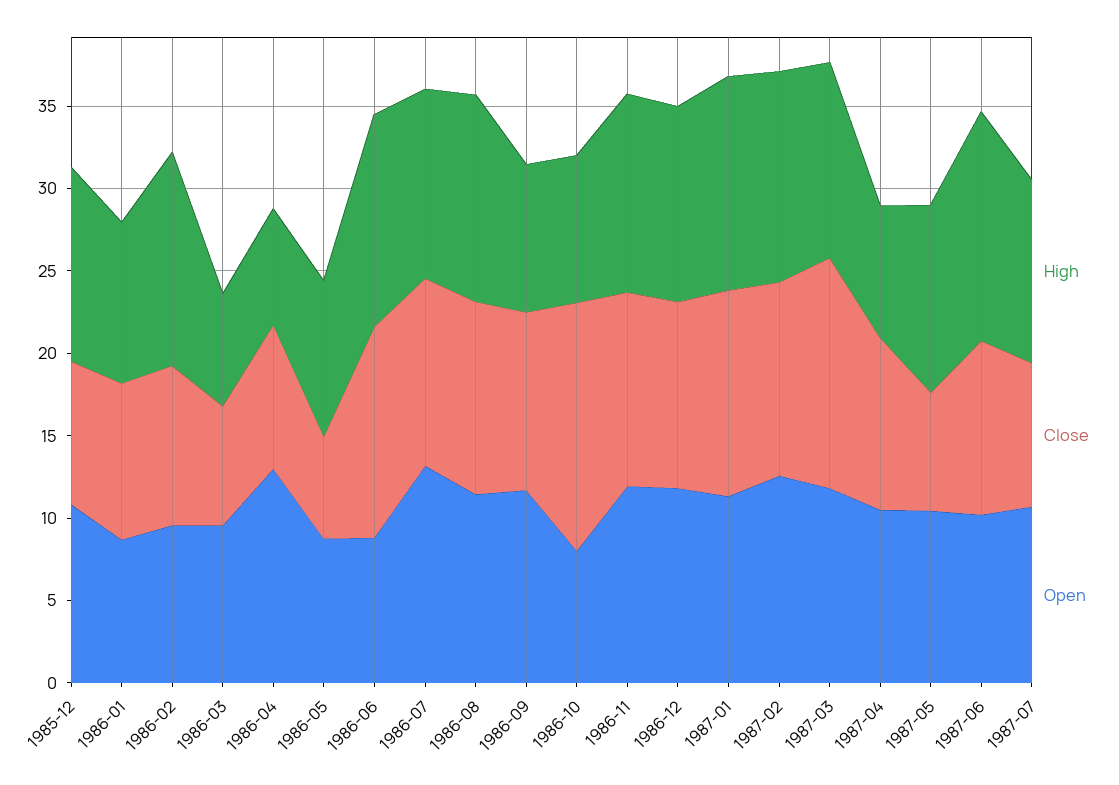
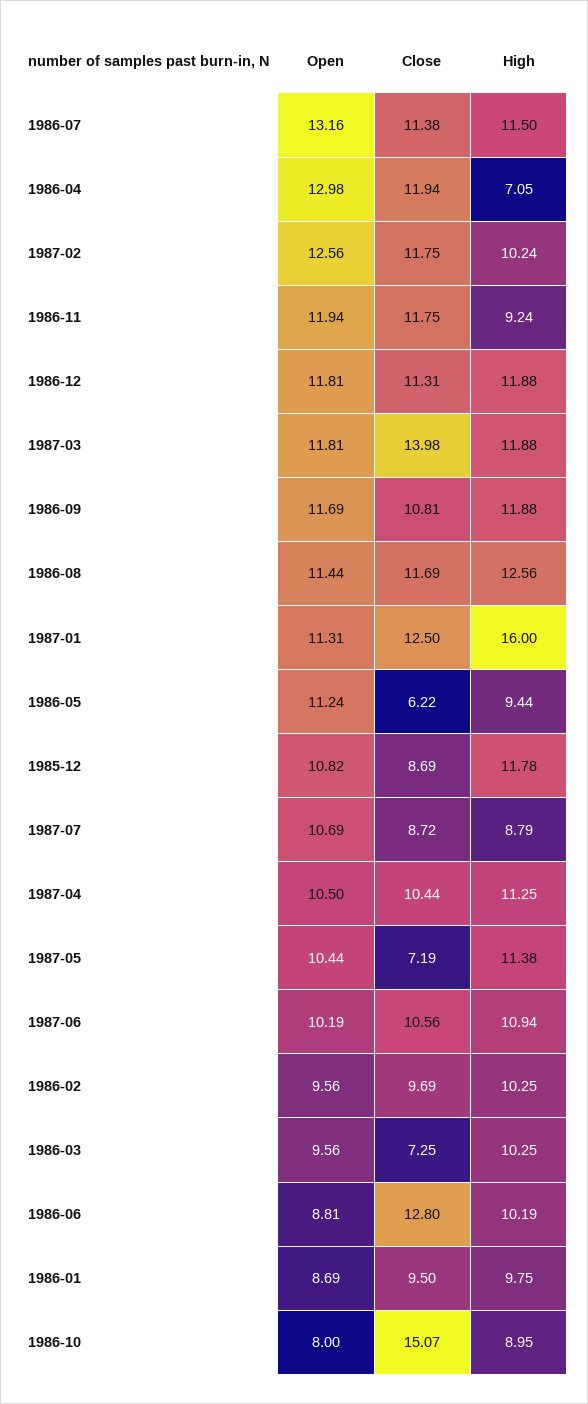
High, 1986-02: 13 -> 10.25
High, 1986-03: 7 -> 10.25
Close, 1986-04: 9 -> 11.94
Open, 1986-05: 9 -> 11.24
High, 1986-06: 13 -> 10.19
High, 1986-09: 9 -> 11.88
High, 1986-11: 12 -> 9.24
High, 1987-01: 13 -> 16
High, 1987-02: 13 -> 10.24
High, 1987-04: 8 -> 11.25
High, 1987-06: 14 -> 10.94
High, 1987-07: 11 -> 8.79

